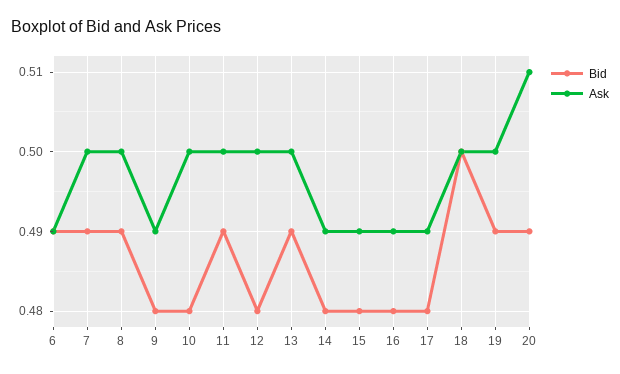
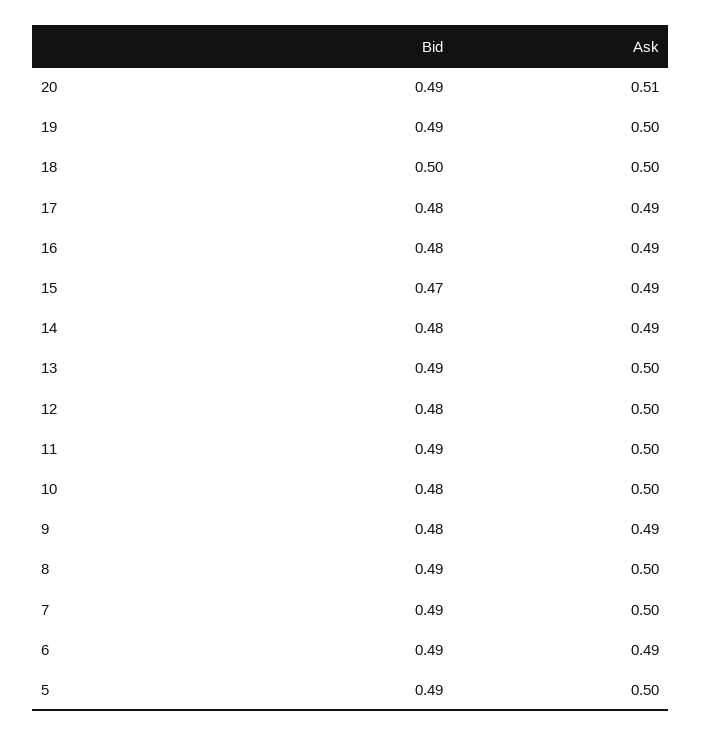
Bid, 15: 0.48 -> 0.47
Bid, 5: none -> 0.49
Ask, 5: none -> 0.5

